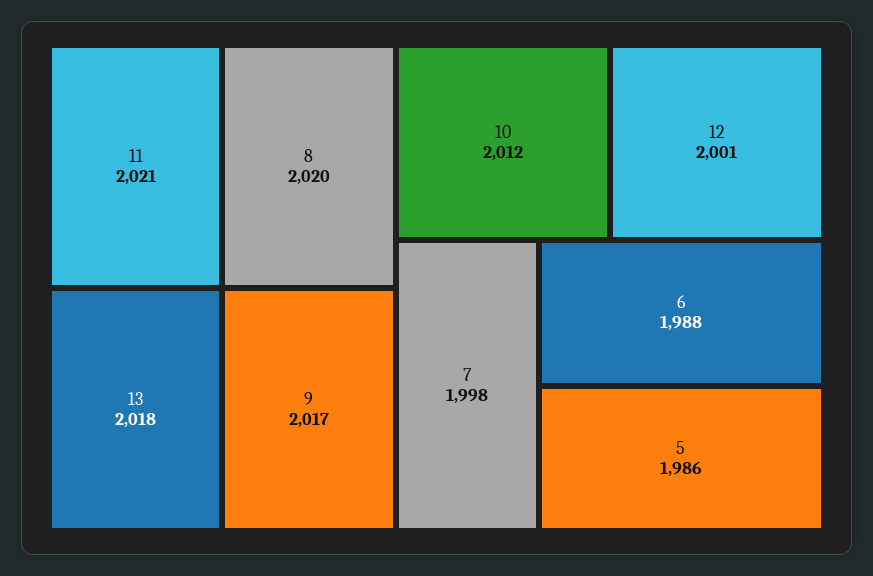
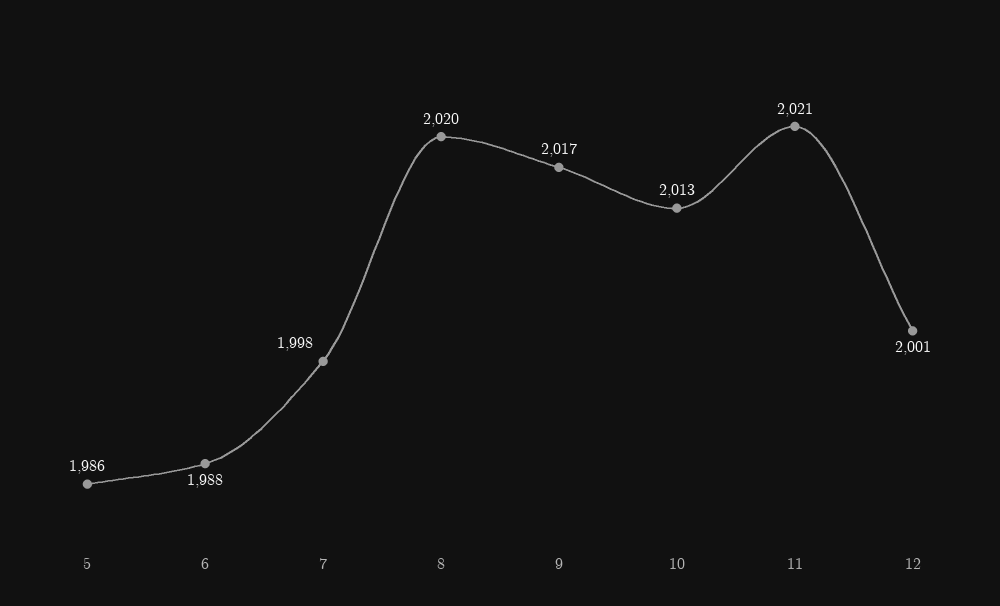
13: 2018 -> none
10: 2012 -> 2013

